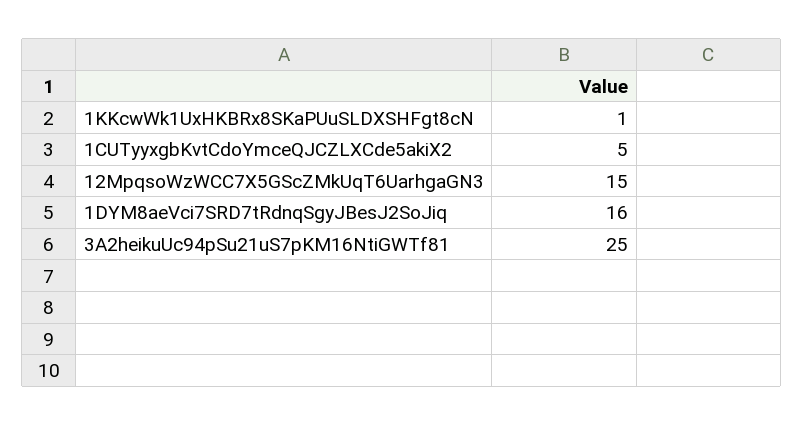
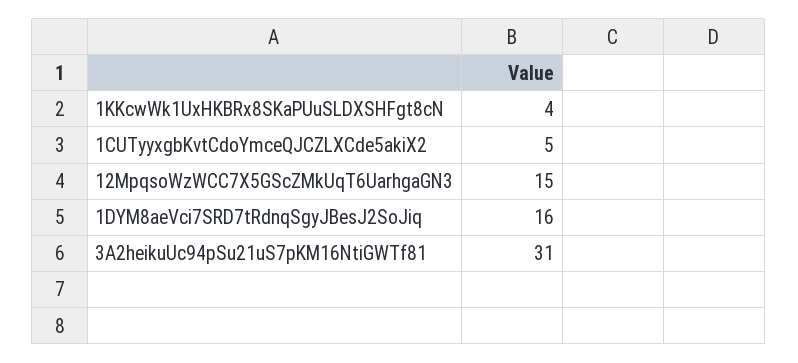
1KKcwWk1UxHKBRx8SKaPUuSLDXSHFgt8cN: 1 -> 4
3A2heikuUc94pSu21uS7pKM16NtiGWTf81: 25 -> 31

